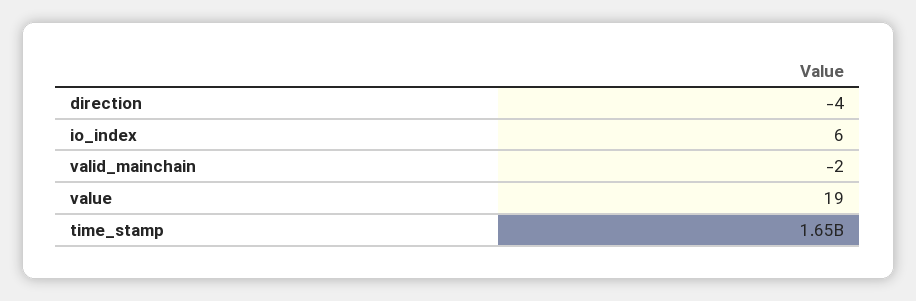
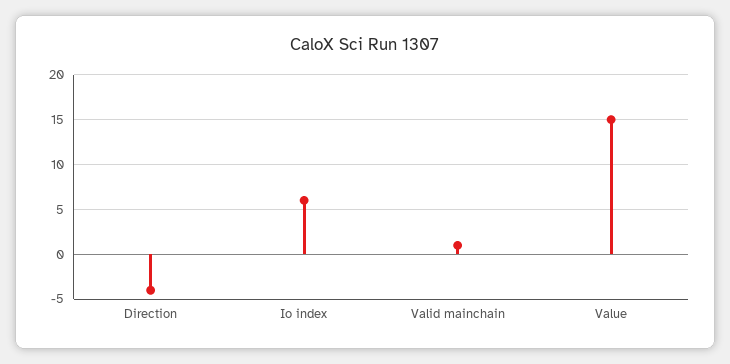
valid_mainchain: -2 -> 1
value: 19 -> 15
time_stamp: 1650000000 -> none

